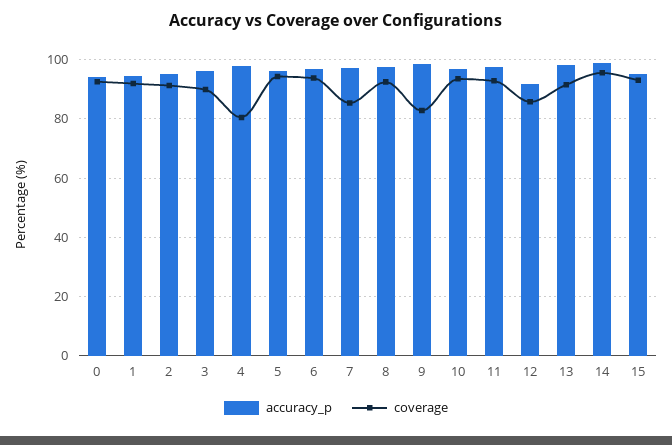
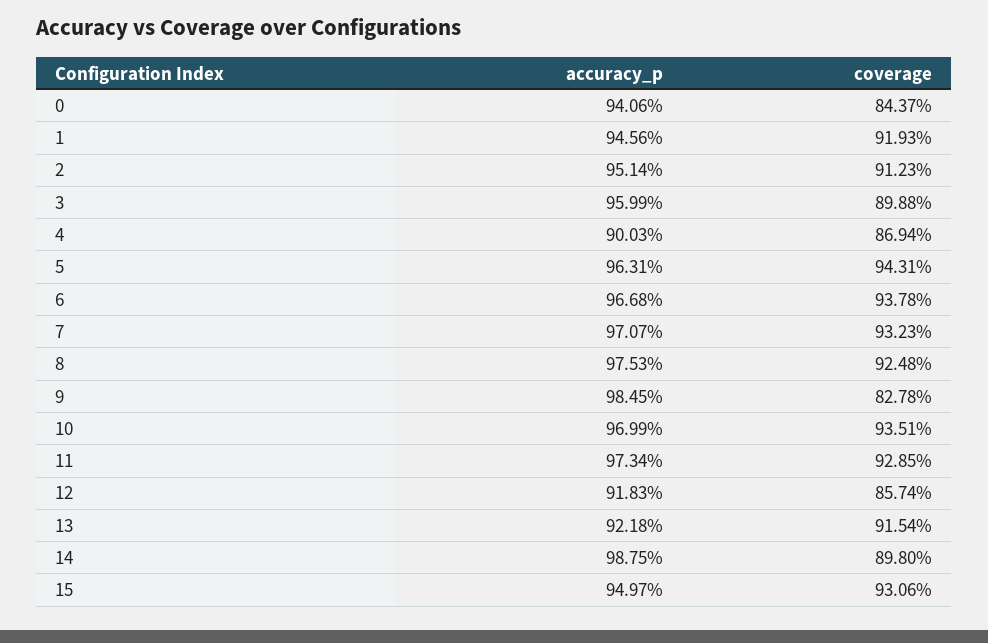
coverage, 0: 92.5 -> 84.37
accuracy_p, 4: 97.5 -> 90.03
coverage, 4: 80 -> 86.94
coverage, 7: 85 -> 93.23
accuracy_p, 13: 97.5 -> 92.18
coverage, 14: 95 -> 89.8

